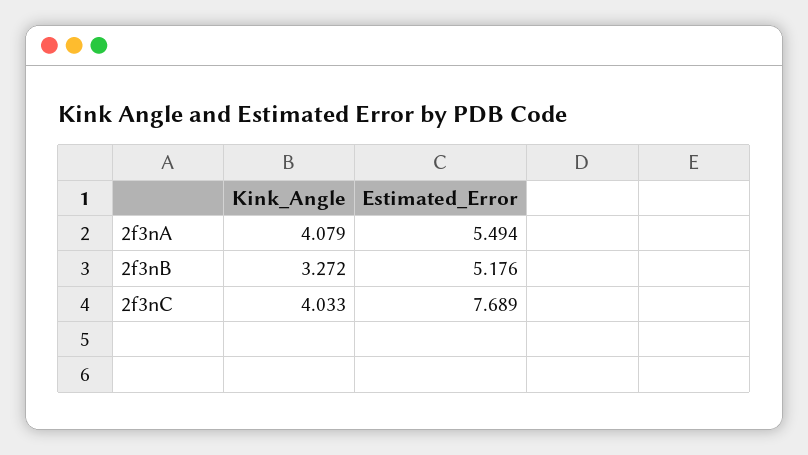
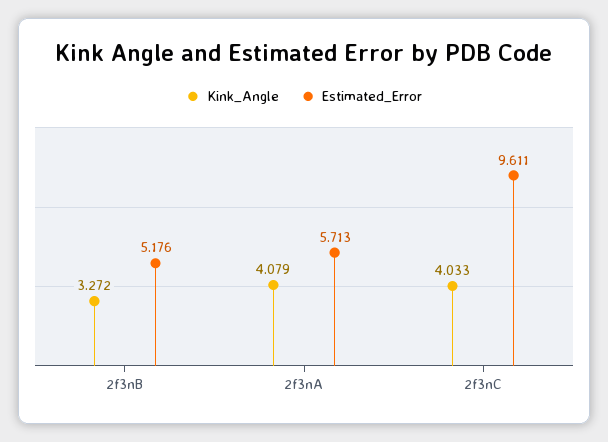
Estimated_Error, 2f3nA: 5.494 -> 5.713
Estimated_Error, 2f3nC: 7.689 -> 9.611

